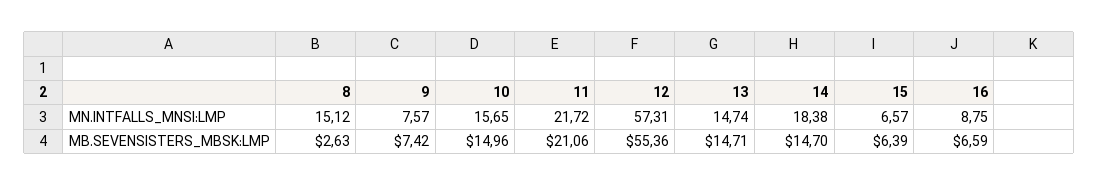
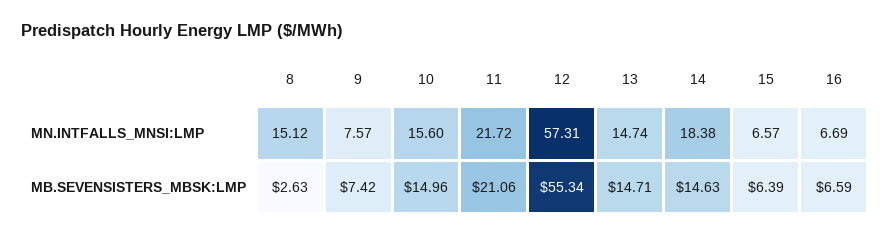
10, MN.INTFALLS_MNSI:LMP: 15.65 -> 15.6
16, MN.INTFALLS_MNSI:LMP: 8.75 -> 6.69
12, MB.SEVENSISTERS_MBSK:LMP: 55.36 -> 55.34
14, MB.SEVENSISTERS_MBSK:LMP: 14.7 -> 14.63

